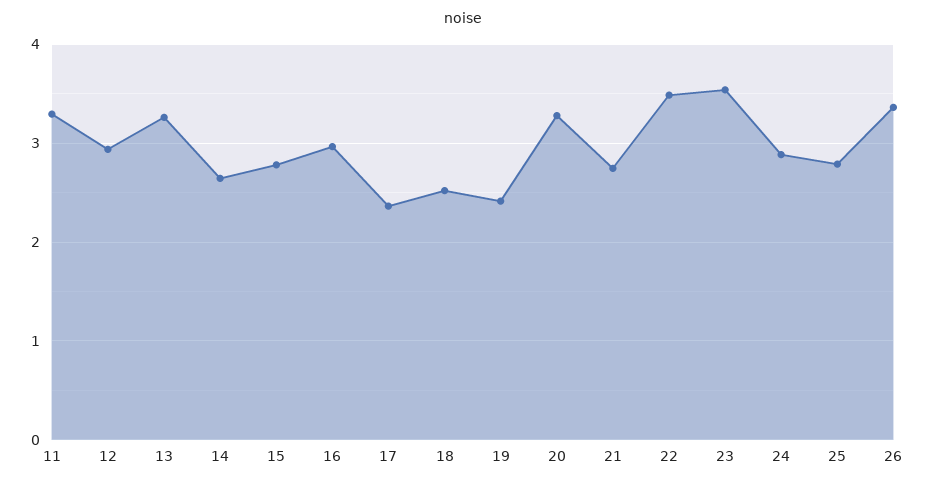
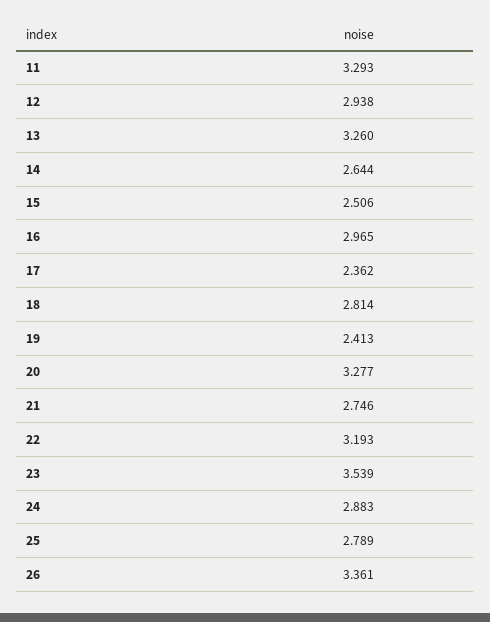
15: 2.8 -> 2.506
18: 2.5 -> 2.814
22: 3.5 -> 3.193

